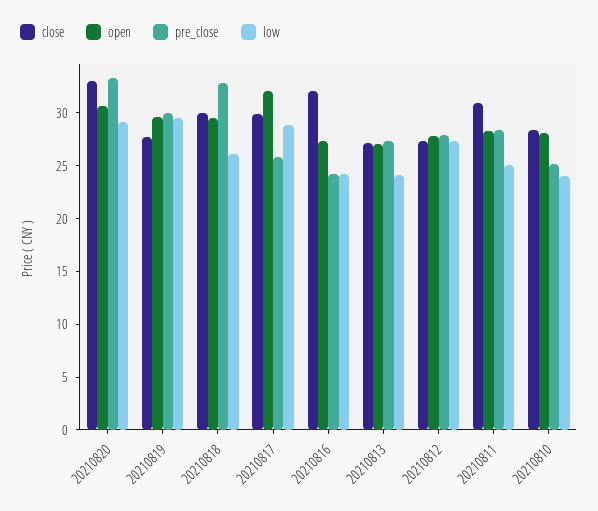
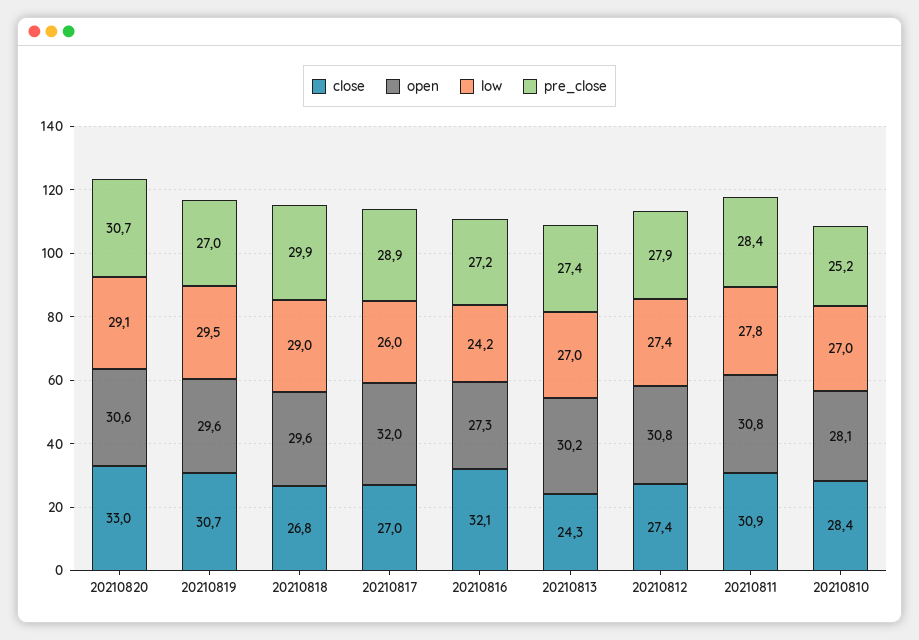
pre_close, 20210820: 33 -> 30.7
close, 20210819: 28 -> 30.7
pre_close, 20210819: 30 -> 27
close, 20210818: 30 -> 26.8
pre_close, 20210818: 33 -> 29.9
low, 20210818: 26 -> 29
close, 20210817: 30 -> 27
pre_close, 20210817: 26 -> 28.9
low, 20210817: 29 -> 26
pre_close, 20210816: 24 -> 27.2
close, 20210813: 27 -> 24.3
open, 20210813: 27 -> 30.2
low, 20210813: 24 -> 27
open, 20210812: 28 -> 30.8
open, 20210811: 28 -> 30.8
low, 20210811: 25 -> 27.8
low, 20210810: 24 -> 27

